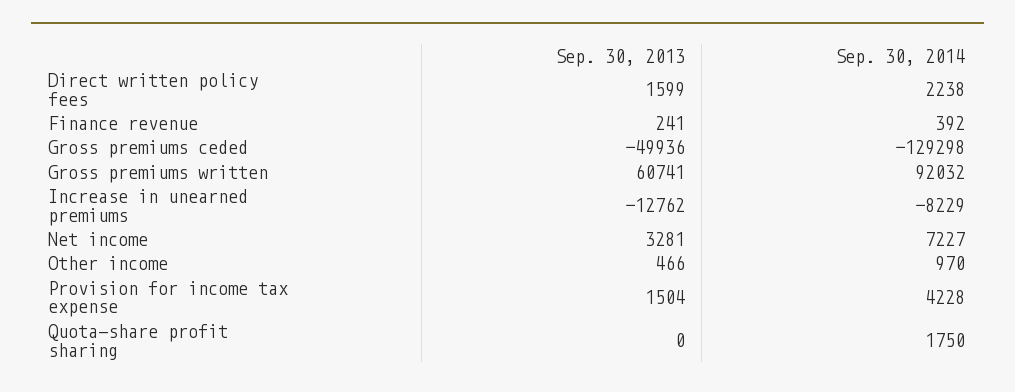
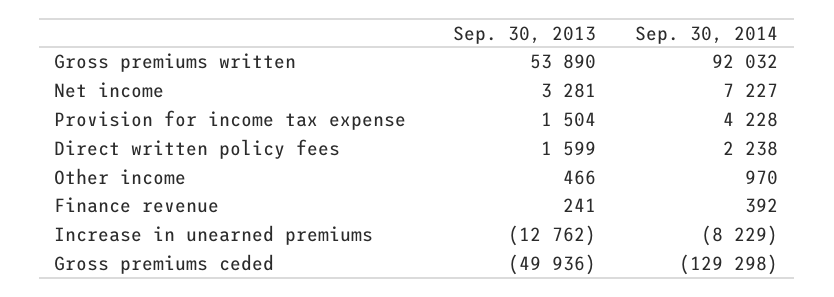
Sep. 30, 2013, Gross premiums written: 60741 -> 53890
Sep. 30, 2013, Quota-share profit sharing: 0 -> none
Sep. 30, 2014, Quota-share profit sharing: 1750 -> none

